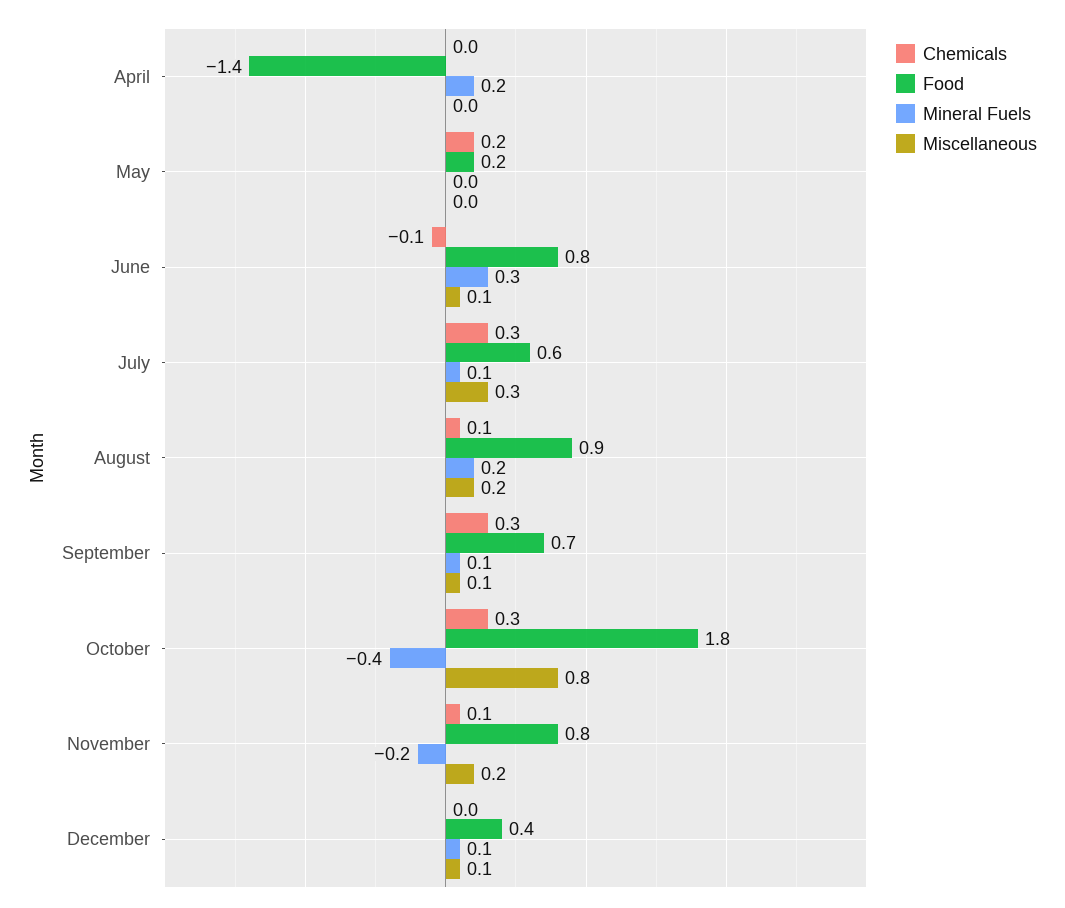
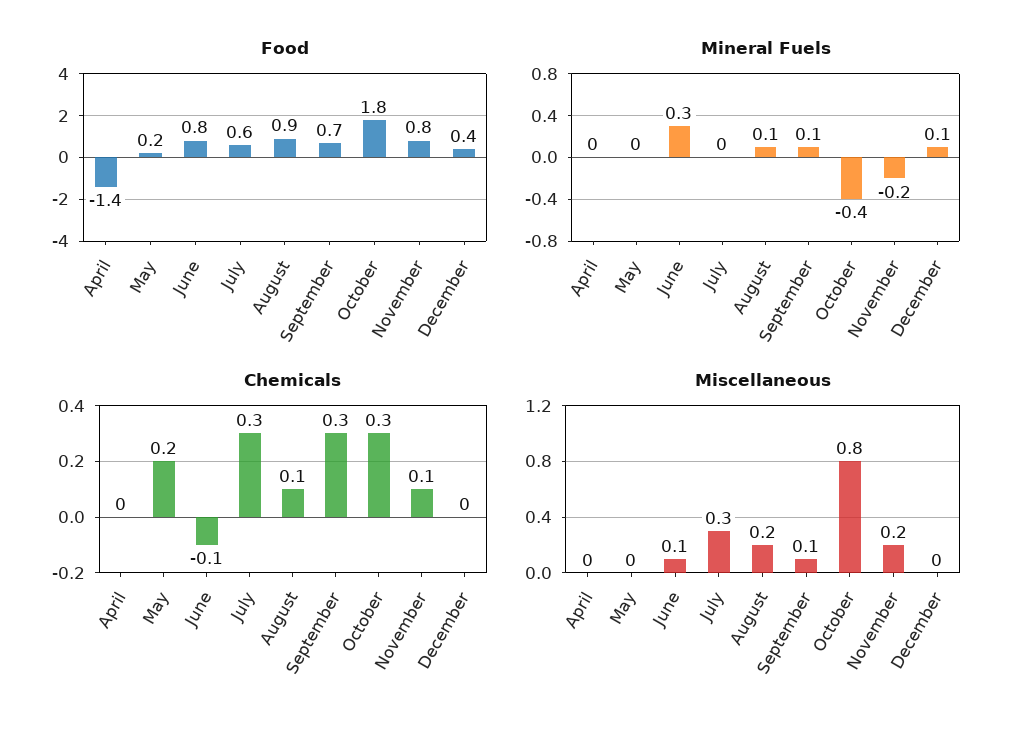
Mineral Fuels, April: 0.2 -> 0
Mineral Fuels, July: 0.1 -> 0
Mineral Fuels, August: 0.2 -> 0.1
Miscellaneous, December: 0.1 -> 0

